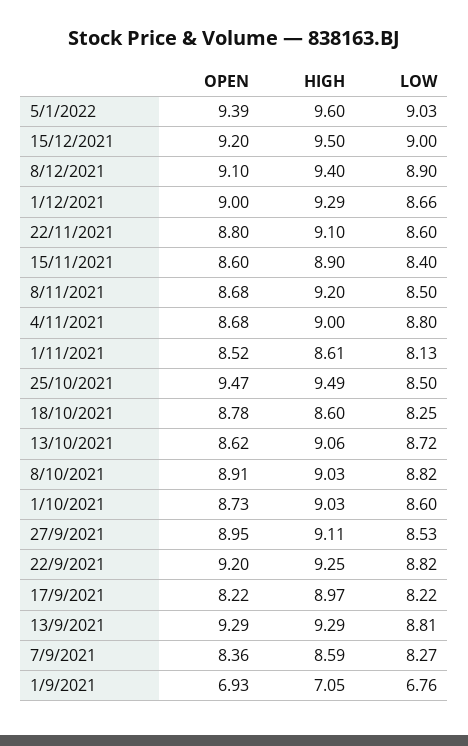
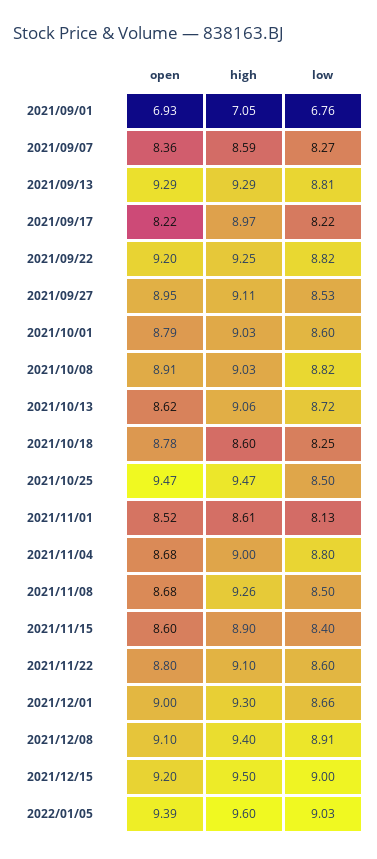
LOW, 8/12/2021: 8.9 -> 8.91
HIGH, 1/12/2021: 9.29 -> 9.3
HIGH, 8/11/2021: 9.2 -> 9.26
HIGH, 25/10/2021: 9.49 -> 9.47
OPEN, 1/10/2021: 8.73 -> 8.79

